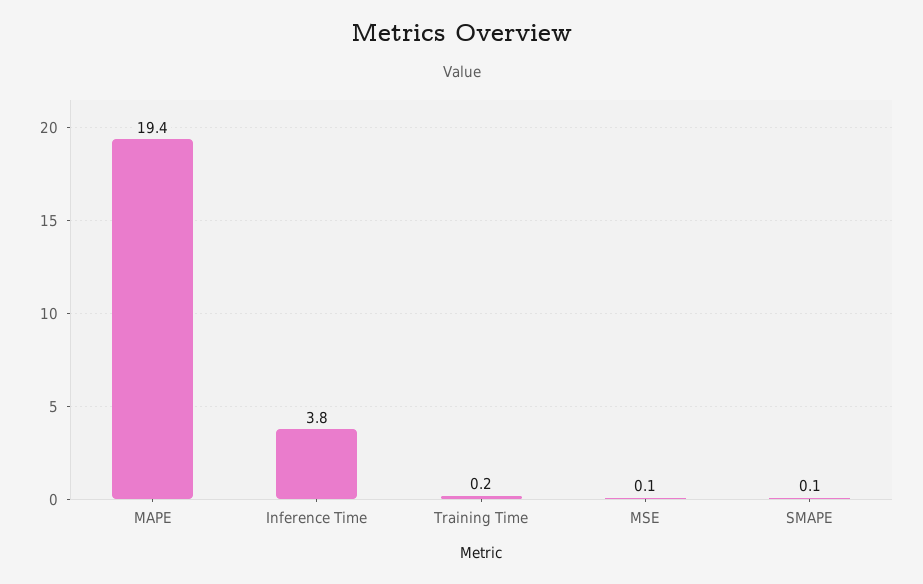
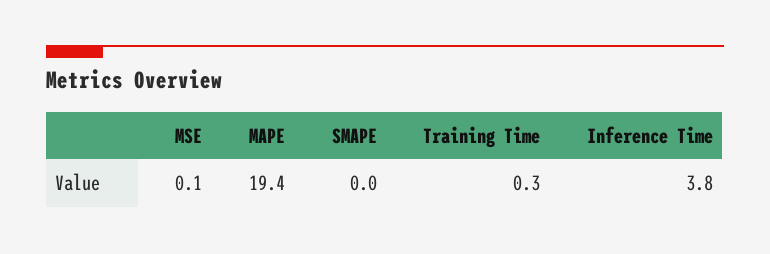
Training Time: 0.2 -> 0.3
SMAPE: 0.1 -> 0

